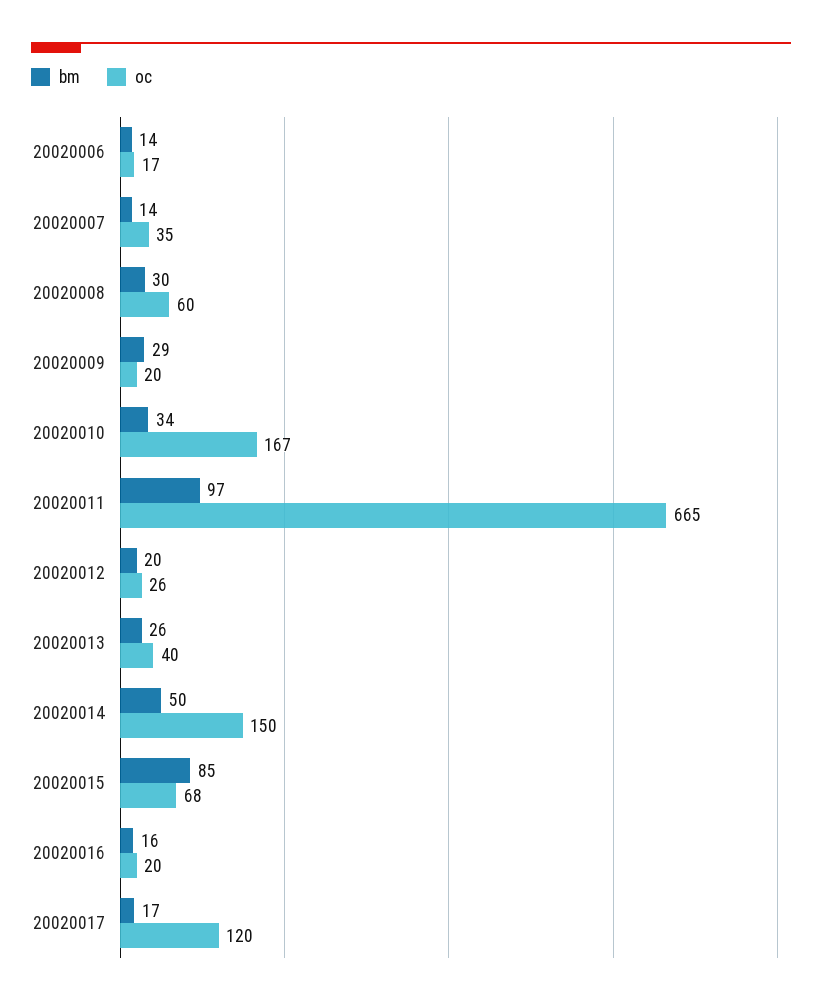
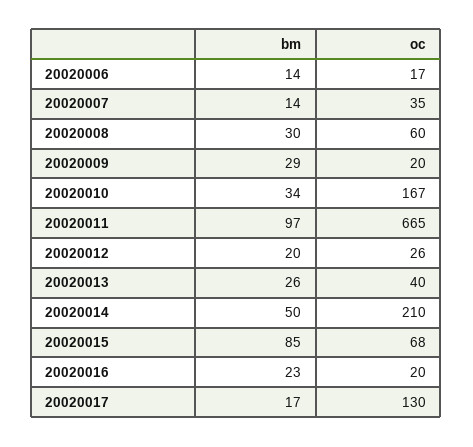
oc, 20020014: 150 -> 210
bm, 20020016: 16 -> 23
oc, 20020017: 120 -> 130

